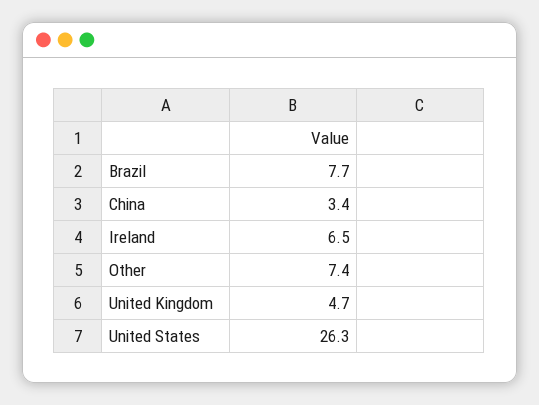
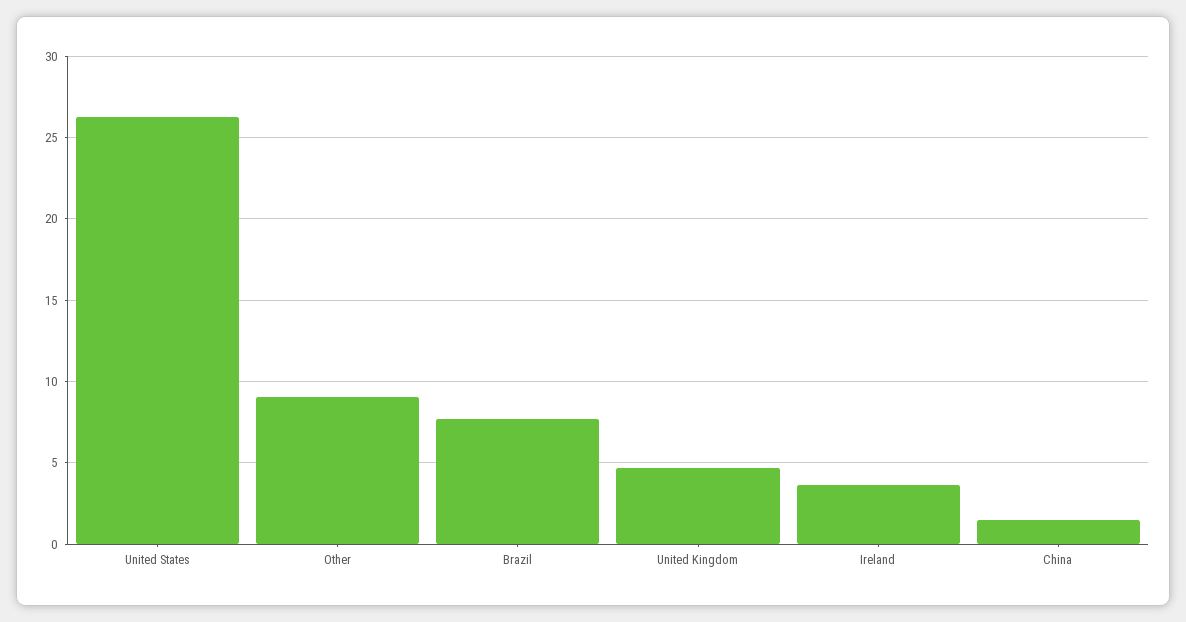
China: 3.4 -> 1.5
Ireland: 6.5 -> 3.5
Other: 7.4 -> 9

